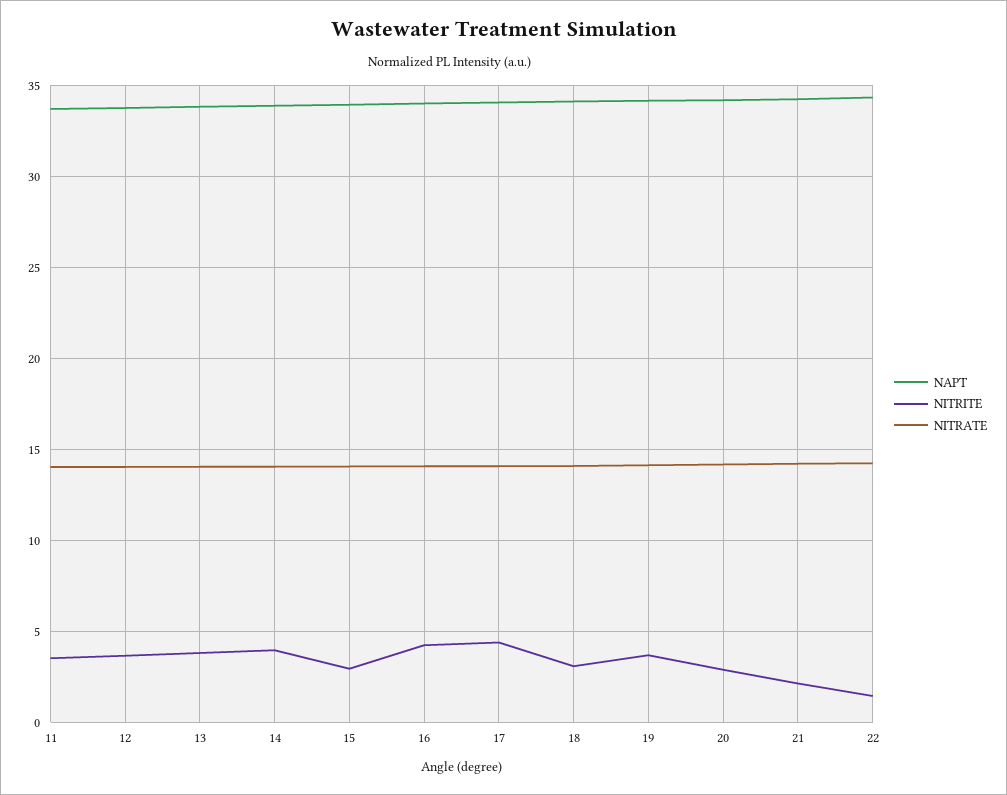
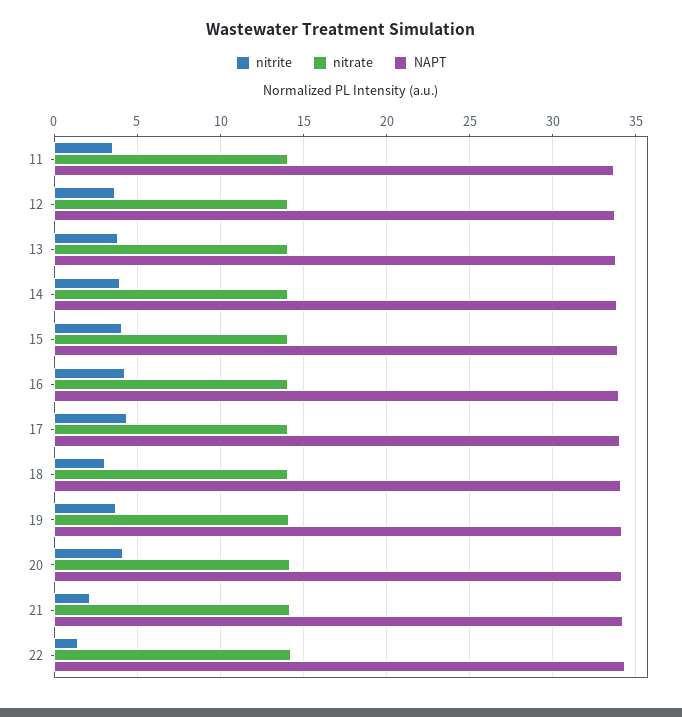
NITRITE, 15: 3 -> 4
NITRITE, 20: 3 -> 4

